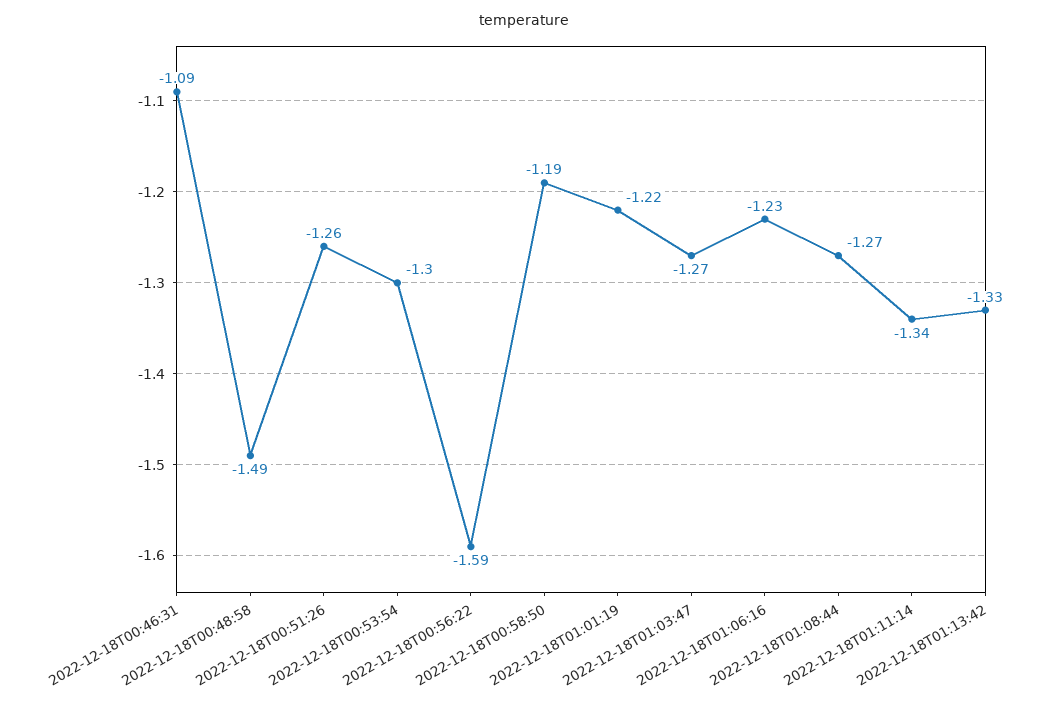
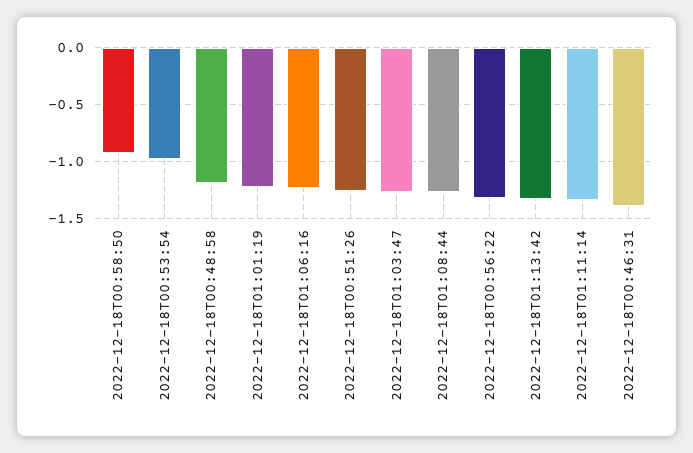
2022-12-18T00:46:31: -1.09 -> -1.4
2022-12-18T00:48:58: -1.49 -> -1.2
2022-12-18T00:53:54: -1.3 -> -1
2022-12-18T00:56:22: -1.59 -> -1.3
2022-12-18T00:58:50: -1.19 -> -0.9

